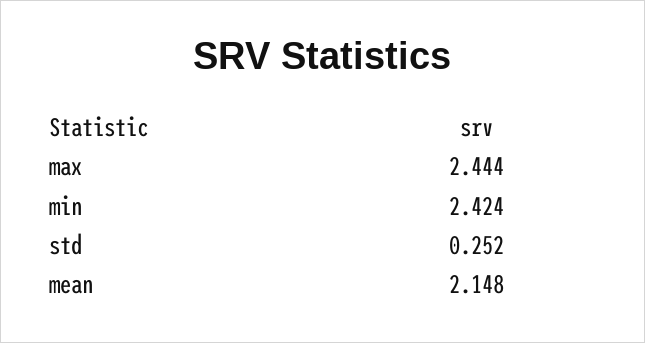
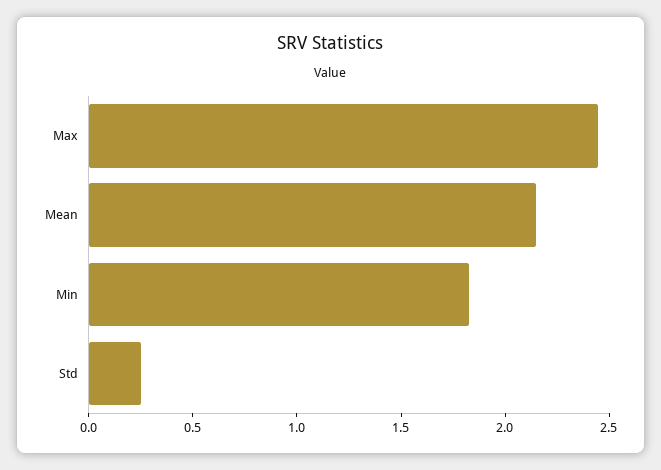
min: 2.424 -> 1.8

